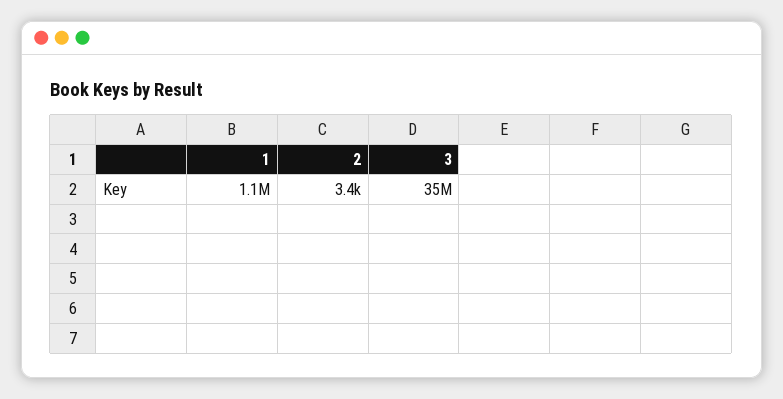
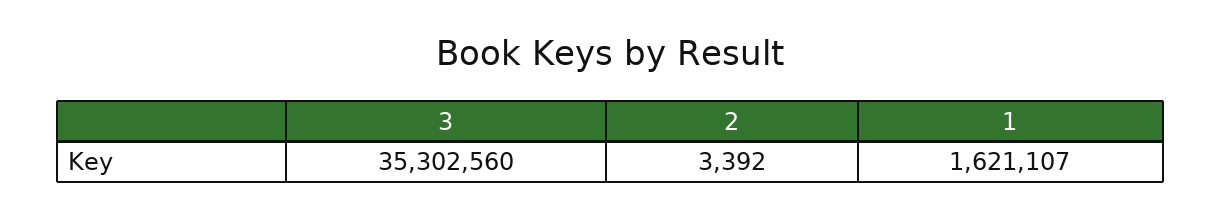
1: 1100000 -> 1621107

